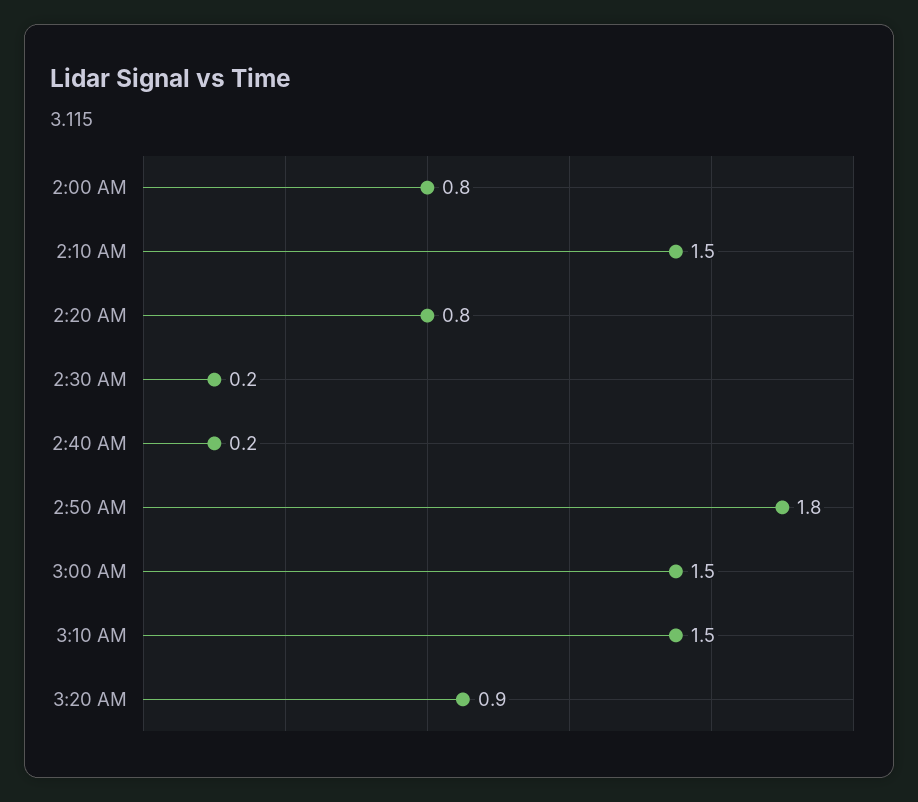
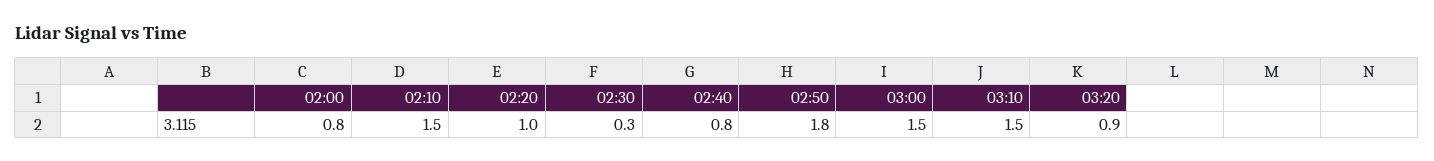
2:20 AM: 0.8 -> 1
2:30 AM: 0.2 -> 0.3
2:40 AM: 0.2 -> 0.8

